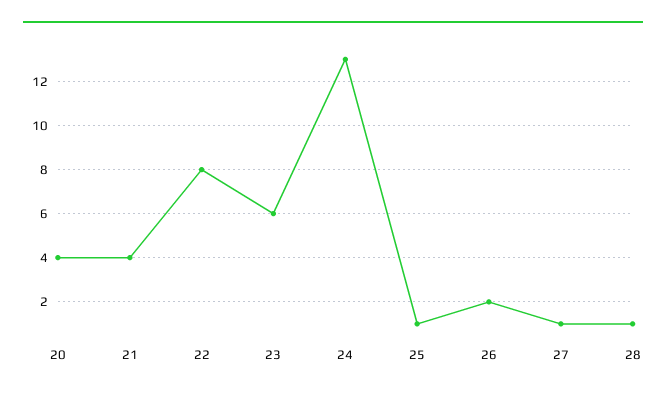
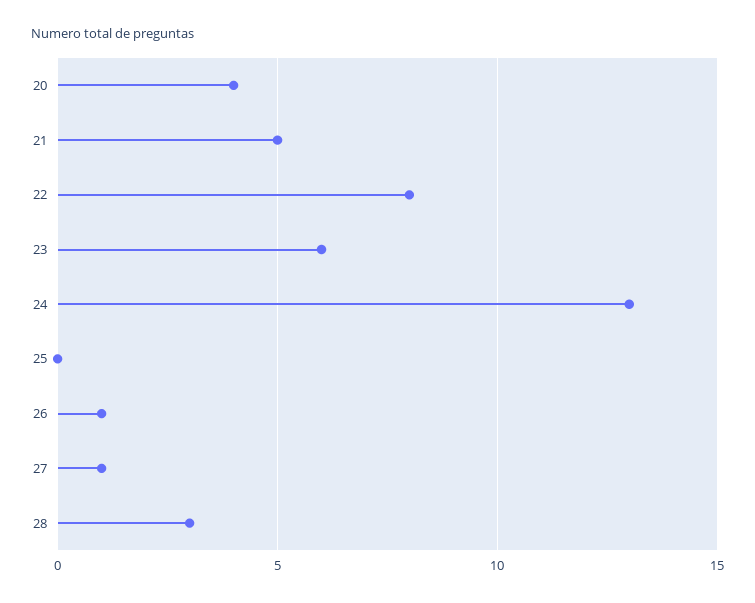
21: 4 -> 5
25: 1 -> 0
26: 2 -> 1
28: 1 -> 3

